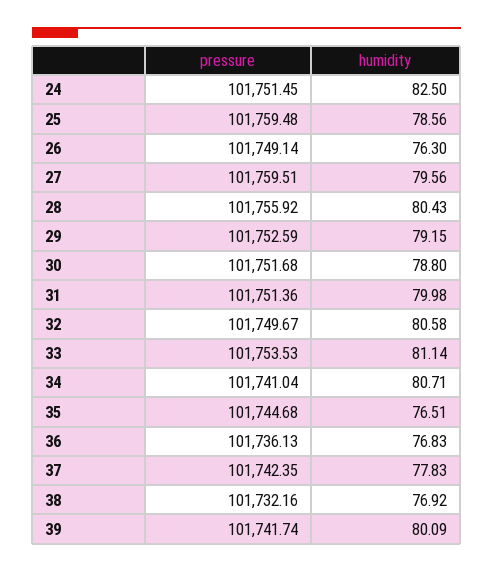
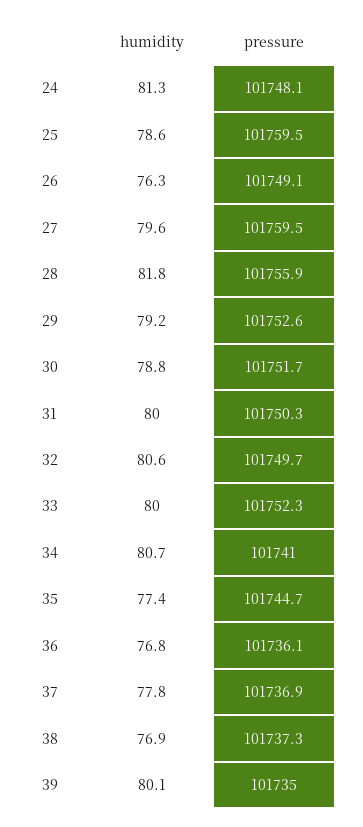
pressure, 24: 101751.45 -> 101748.1
humidity, 24: 82.5 -> 81.3
humidity, 28: 80.43 -> 81.8
pressure, 31: 101751.36 -> 101750.3
pressure, 33: 101753.53 -> 101752.3
humidity, 33: 81.14 -> 80
humidity, 35: 76.51 -> 77.4
pressure, 37: 101742.35 -> 101736.9
pressure, 38: 101732.16 -> 101737.3
pressure, 39: 101741.74 -> 101735

